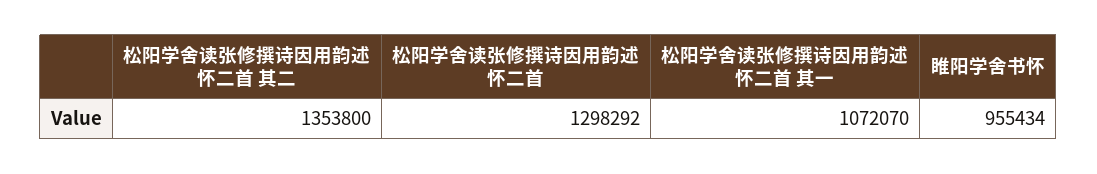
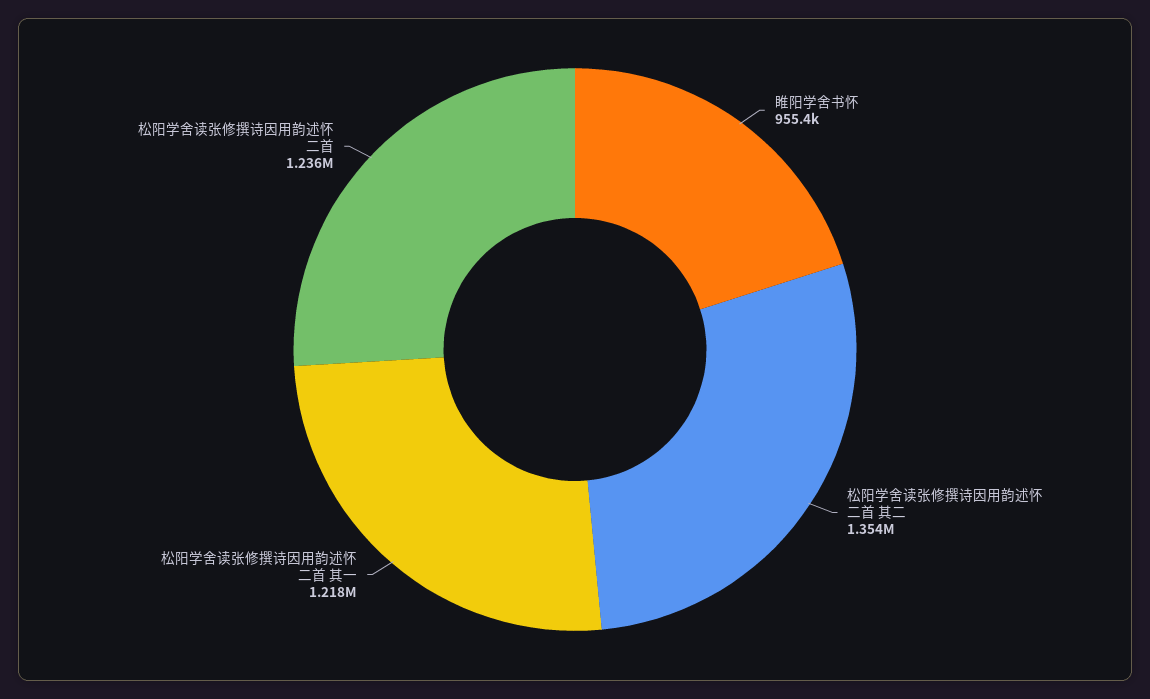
松阳学舍读张修撰诗因用韵述怀二首: 1298292 -> 1236000
松阳学舍读张修撰诗因用韵述怀二首 其一: 1072070 -> 1218000

